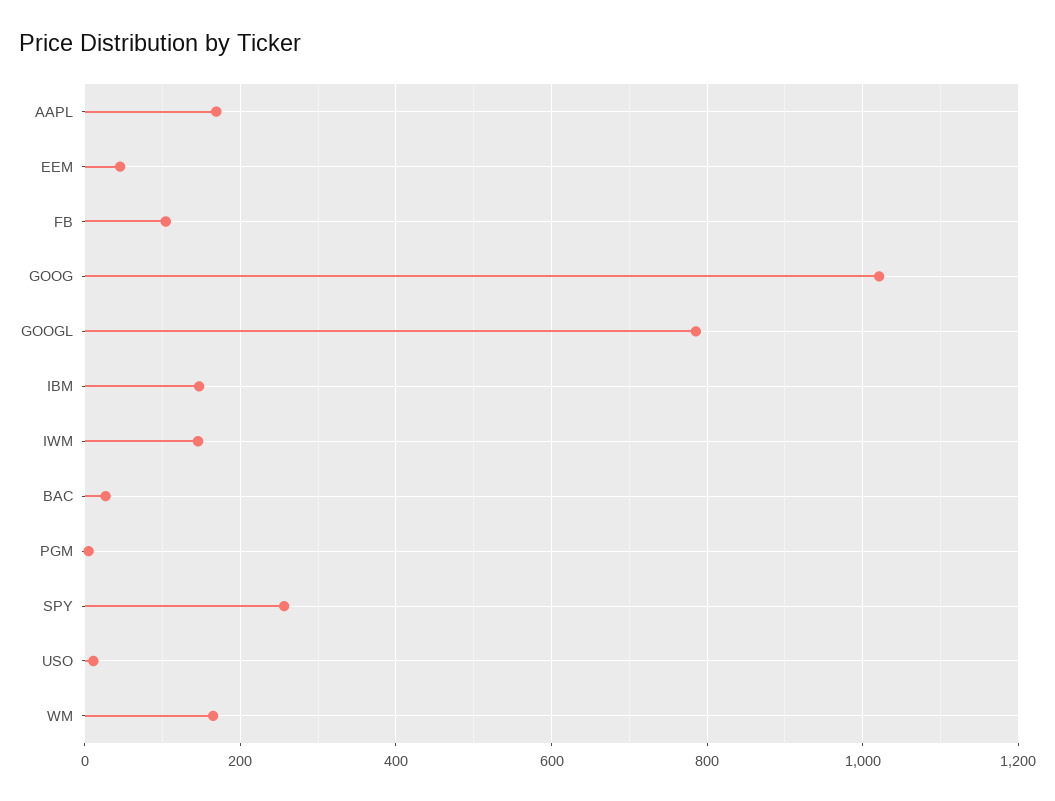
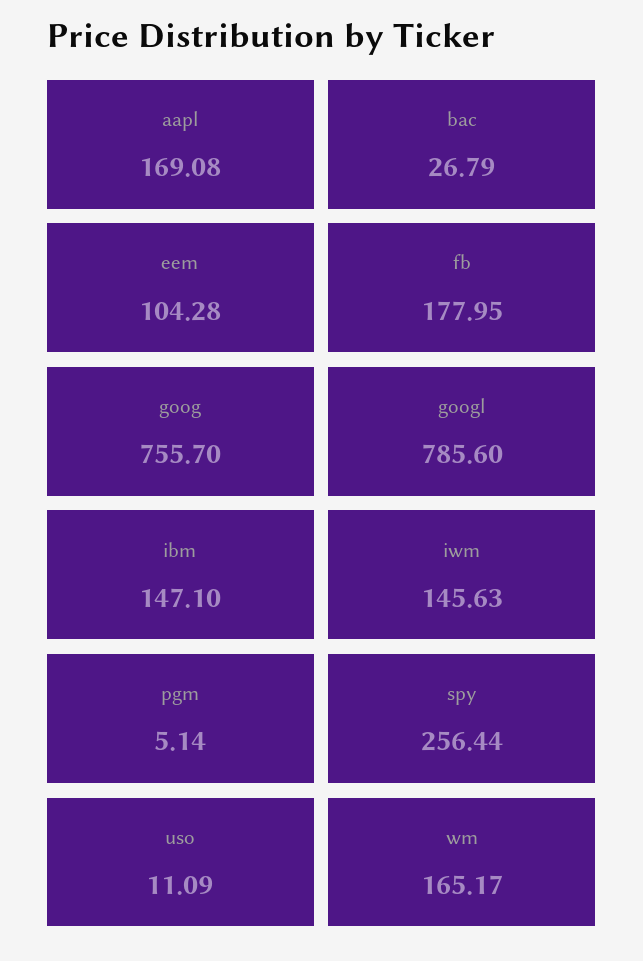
EEM: 40 -> 104.28
FB: 100 -> 177.95
GOOG: 1020 -> 755.7

